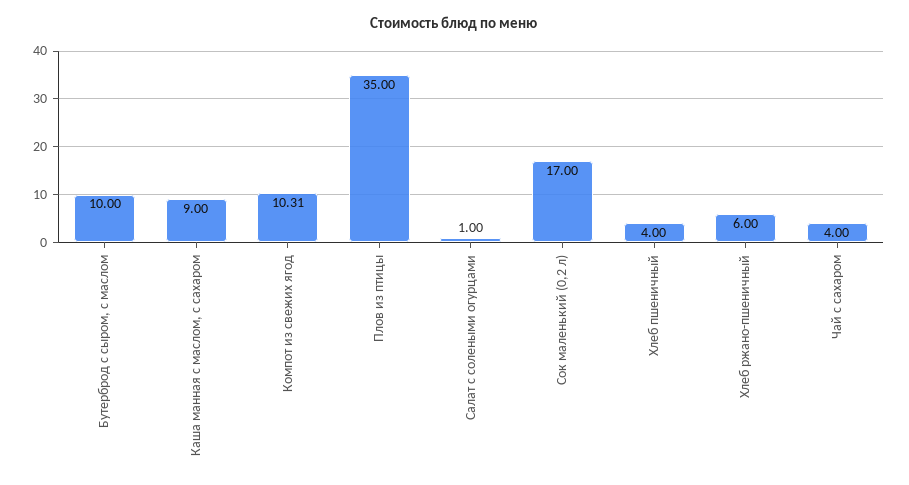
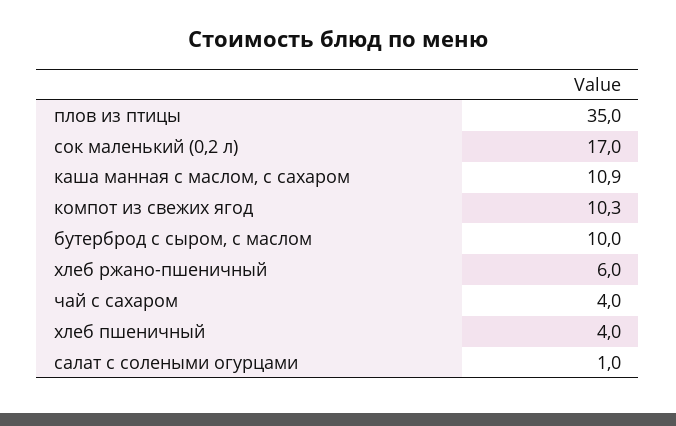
Каша манная с маслом, с сахаром: 9 -> 10.9

